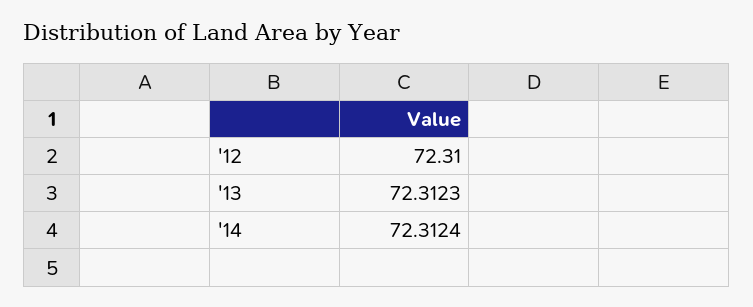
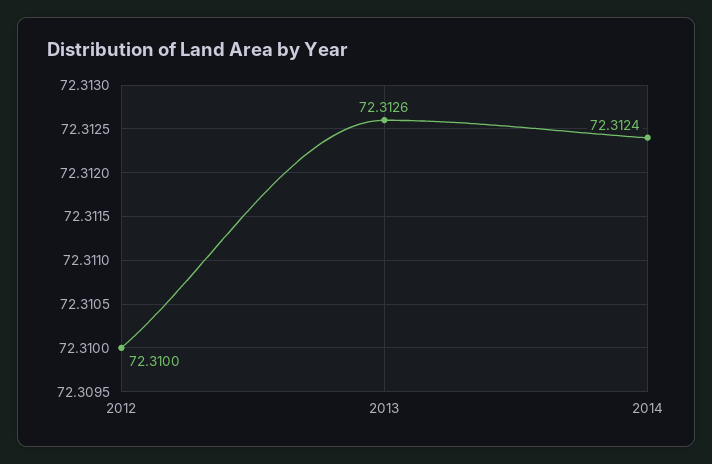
'13: 72.3123 -> 72.3126

